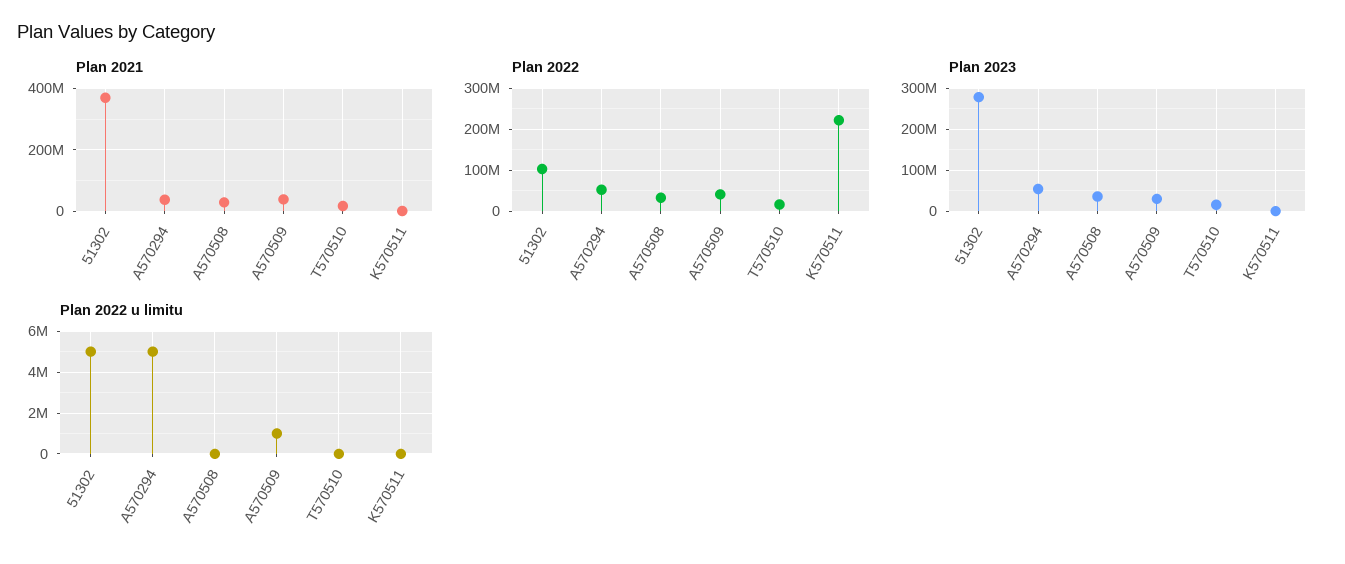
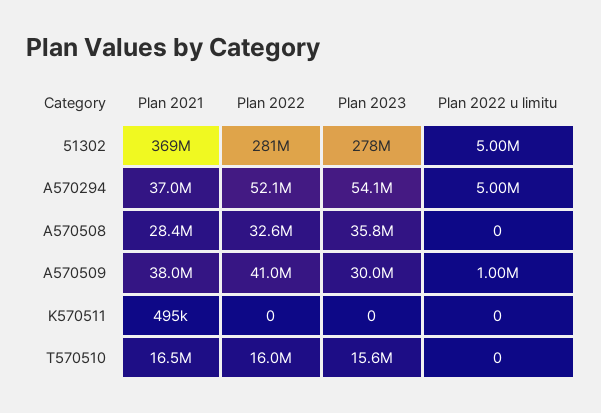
Plan 2022, 51302: 100000000 -> 281000000
Plan 2022, K570511: 220000000 -> 0

